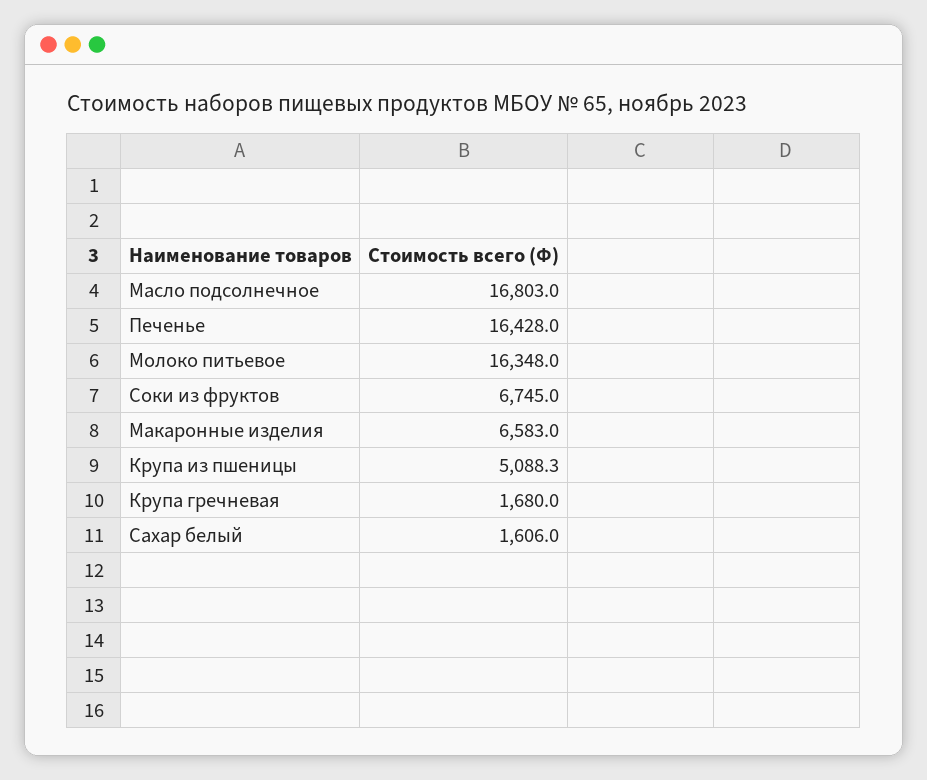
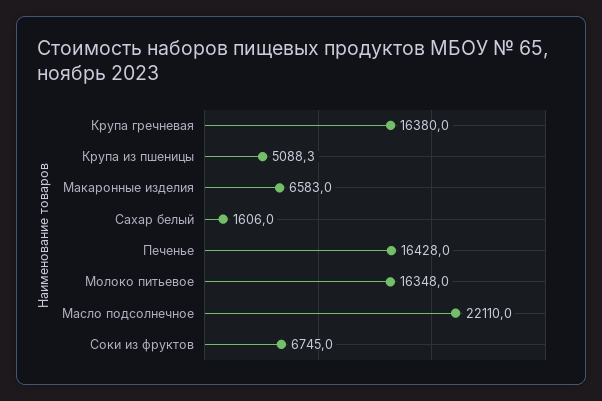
Масло подсолнечное: 16803 -> 22110
Крупа гречневая: 1680 -> 16380

